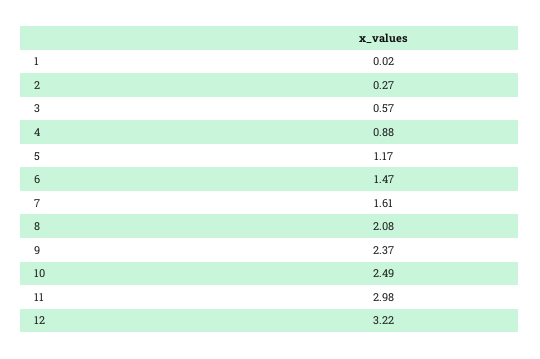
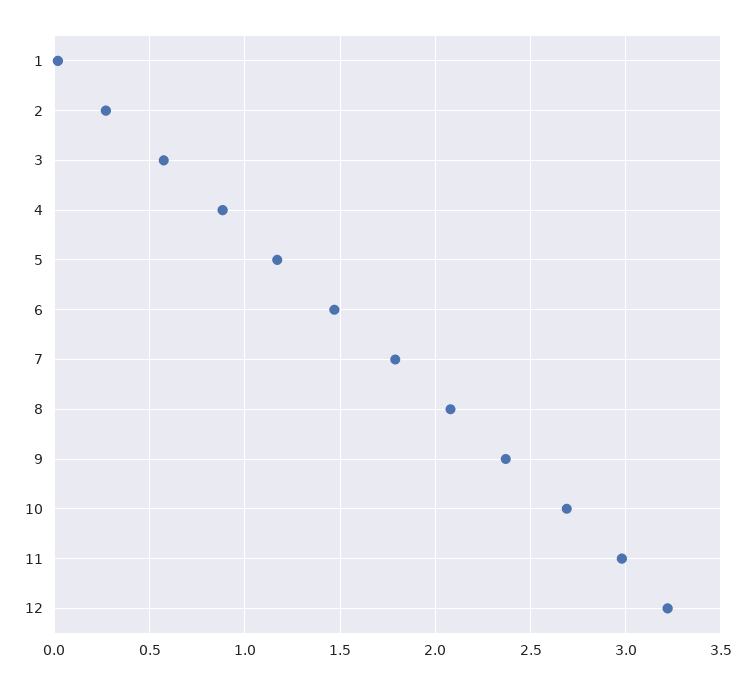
7: 1.61 -> 1.8
10: 2.49 -> 2.7

